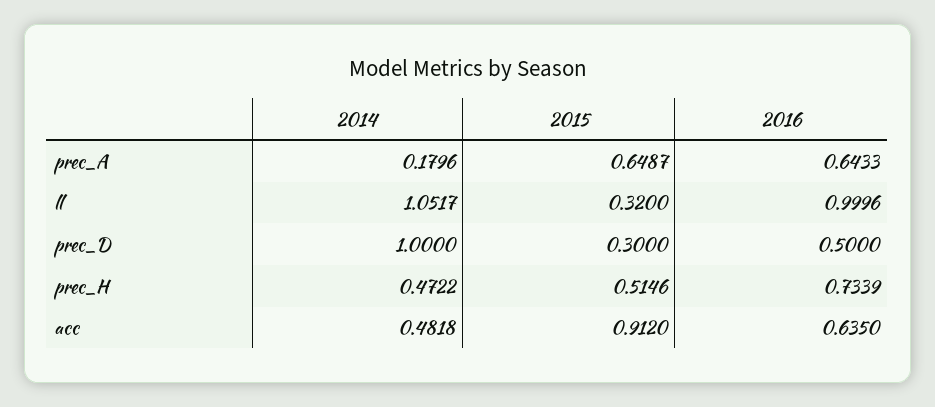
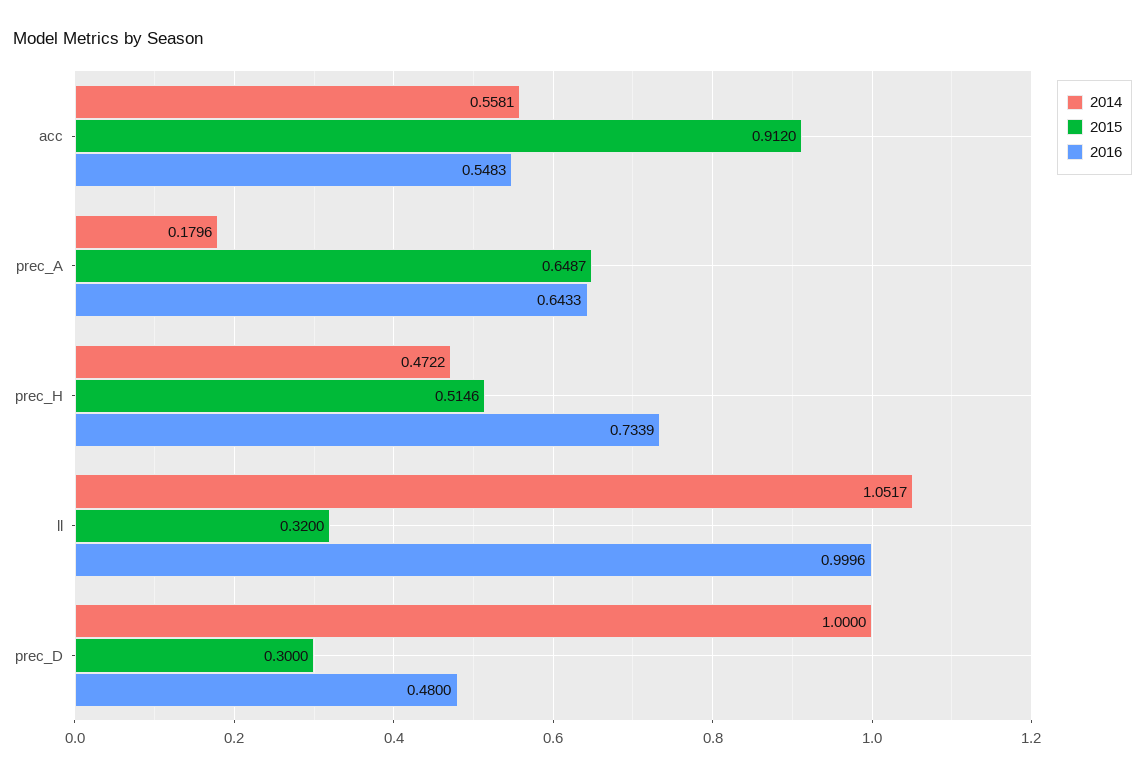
2016, prec_D: 0.5 -> 0.48
2014, acc: 0.4818 -> 0.5581
2016, acc: 0.635 -> 0.5483

